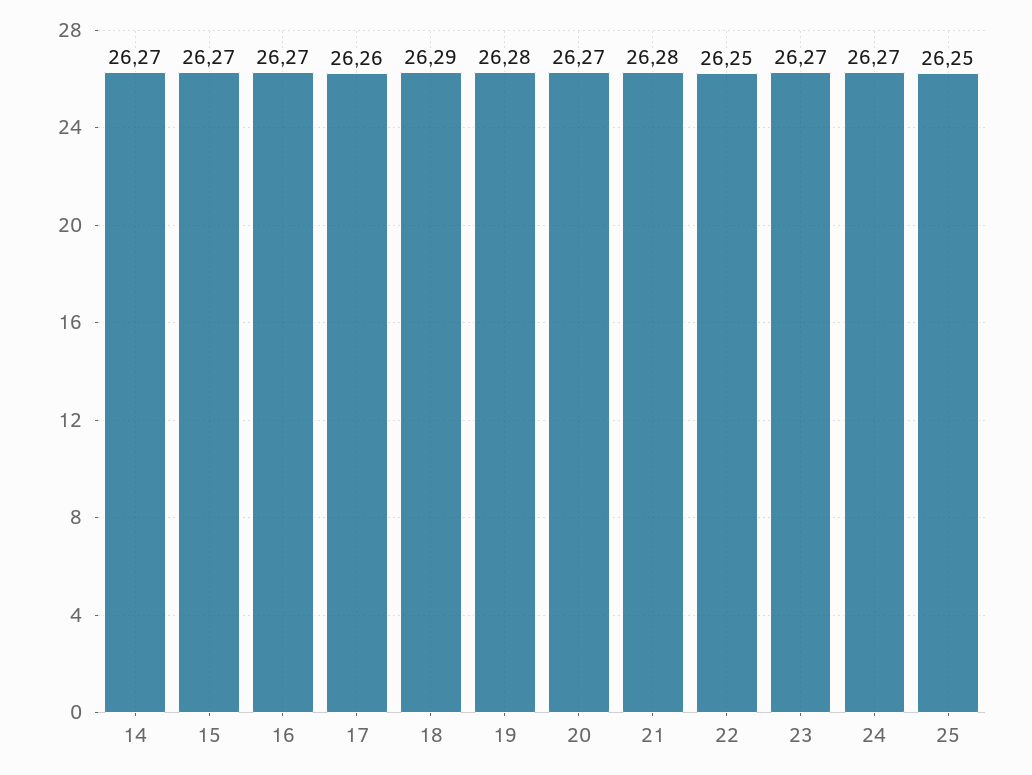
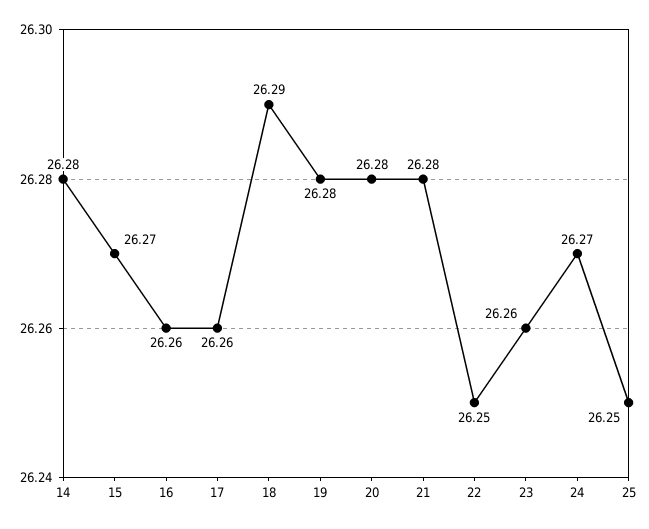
14: 26.27 -> 26.28
16: 26.27 -> 26.26
20: 26.27 -> 26.28
23: 26.27 -> 26.26

